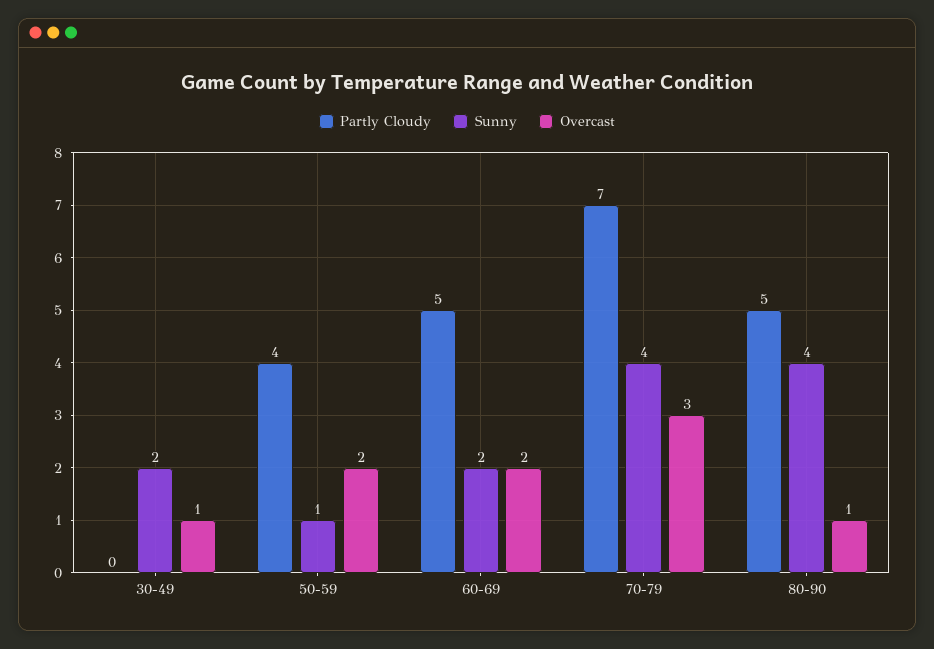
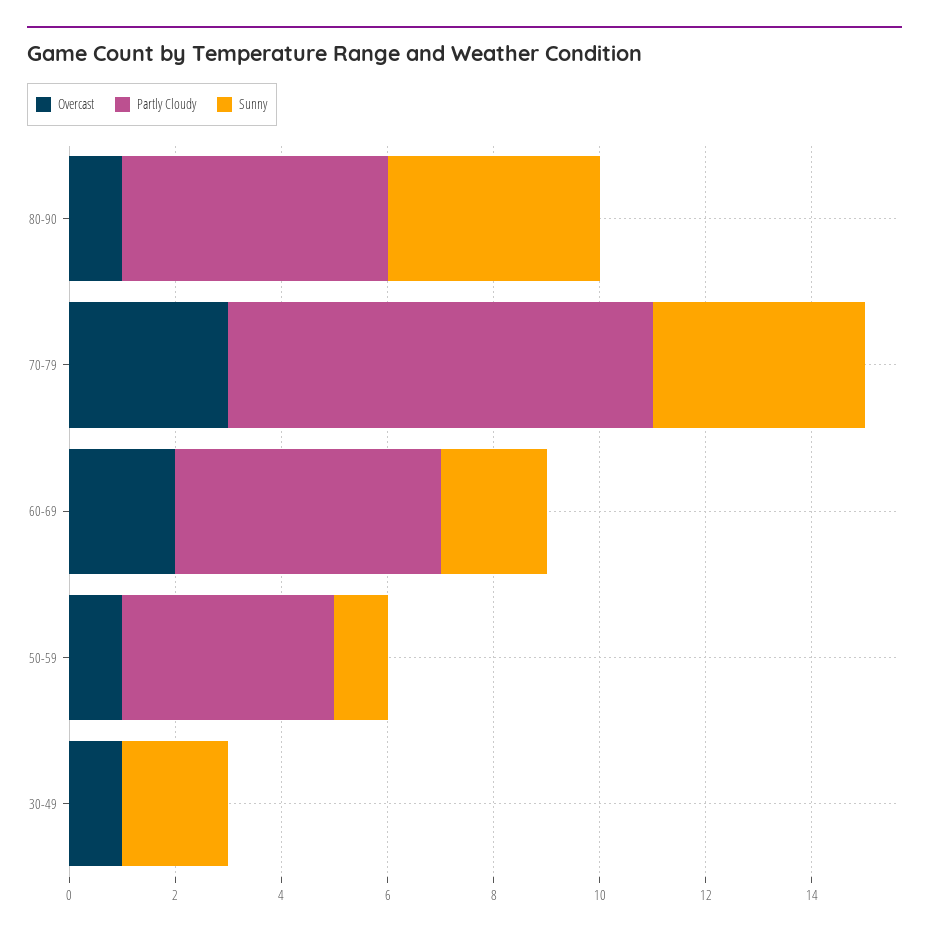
Overcast, 50-59: 2 -> 1
Partly Cloudy, 70-79: 7 -> 8

